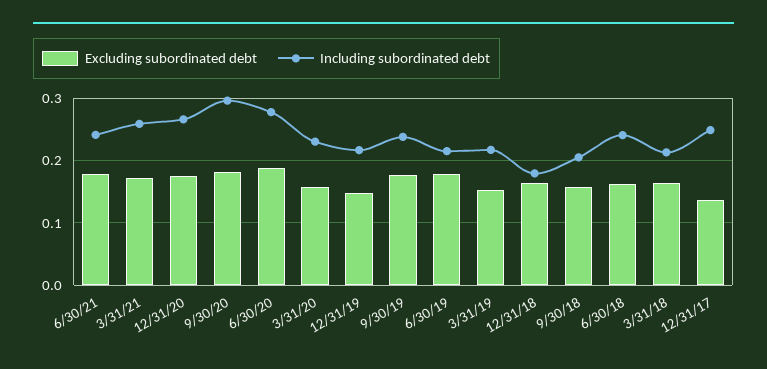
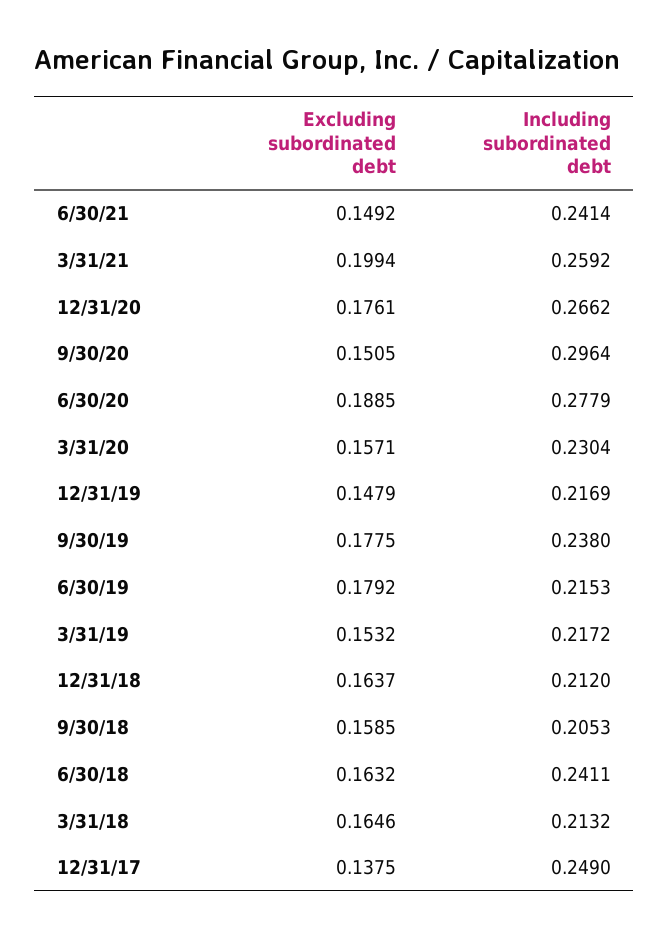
Excluding subordinated debt, 6/30/21: 0.18 -> 0.1492
Excluding subordinated debt, 3/31/21: 0.17 -> 0.1994
Excluding subordinated debt, 9/30/20: 0.18 -> 0.1505
Including subordinated debt, 12/31/18: 0.18 -> 0.212

